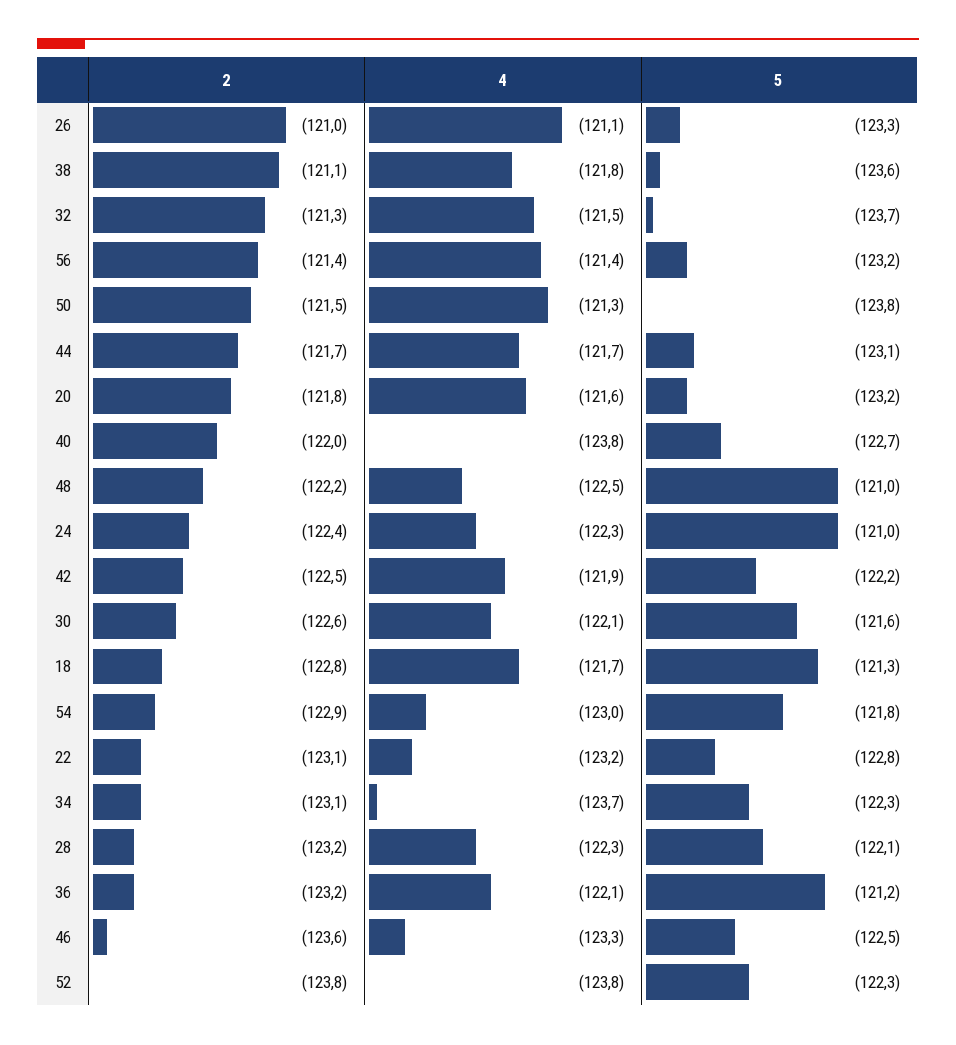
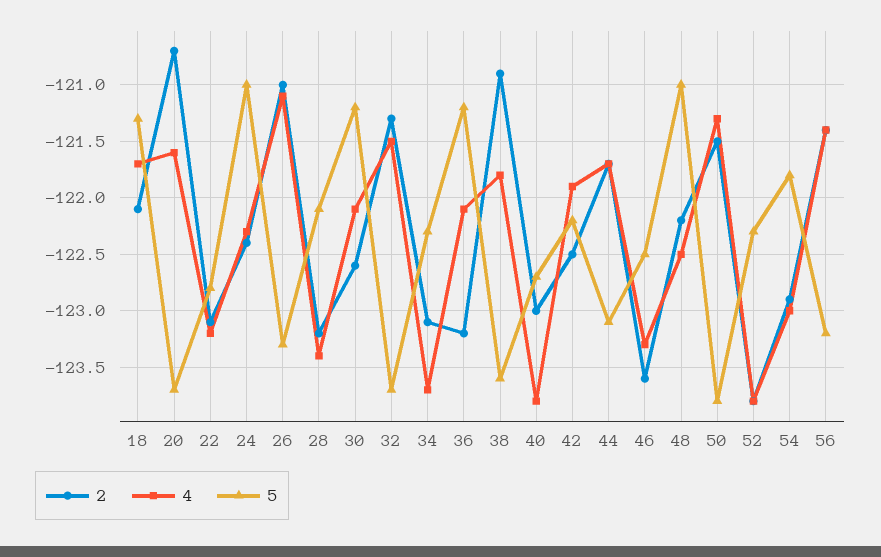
2, 38: -121.1 -> -120.9
2, 20: -121.8 -> -120.7
5, 20: -123.2 -> -123.7
2, 40: -122 -> -123
5, 30: -121.6 -> -121.2
2, 18: -122.8 -> -122.1
4, 28: -122.3 -> -123.4

